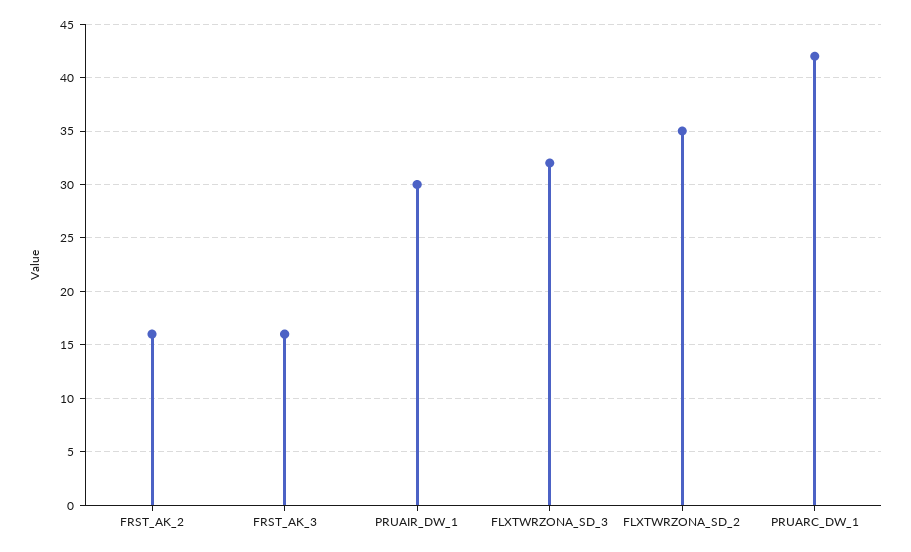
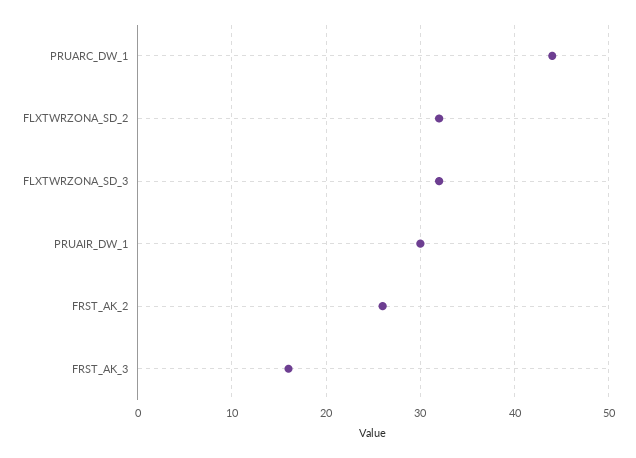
FRST_AK_2: 16 -> 26
FLXTWRZONA_SD_2: 35 -> 32
PRUARC_DW_1: 42 -> 44

